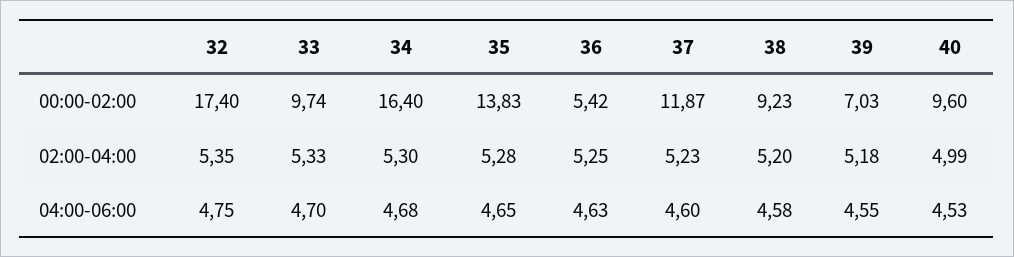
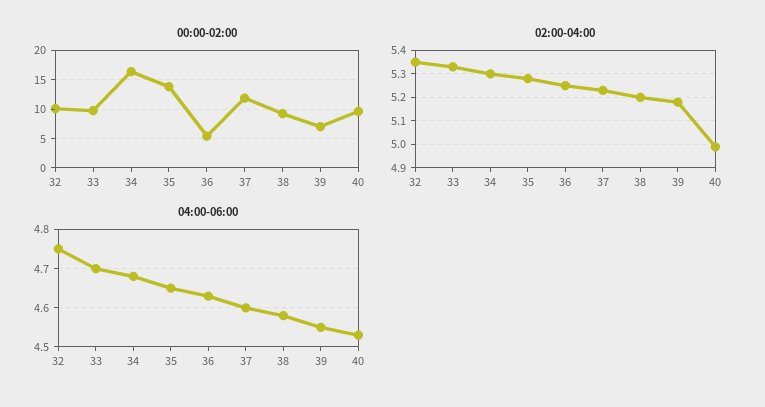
00:00-02:00, 32: 17.4 -> 10

